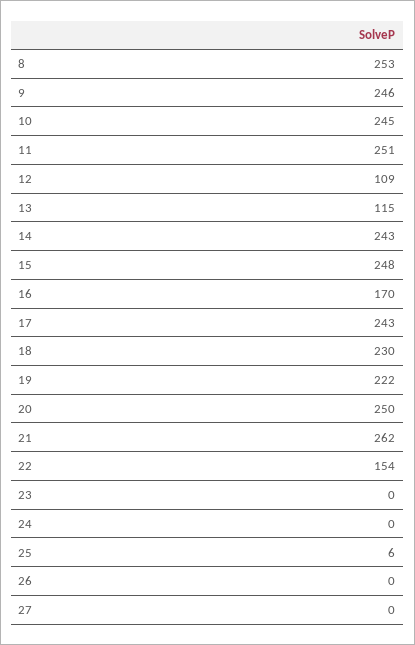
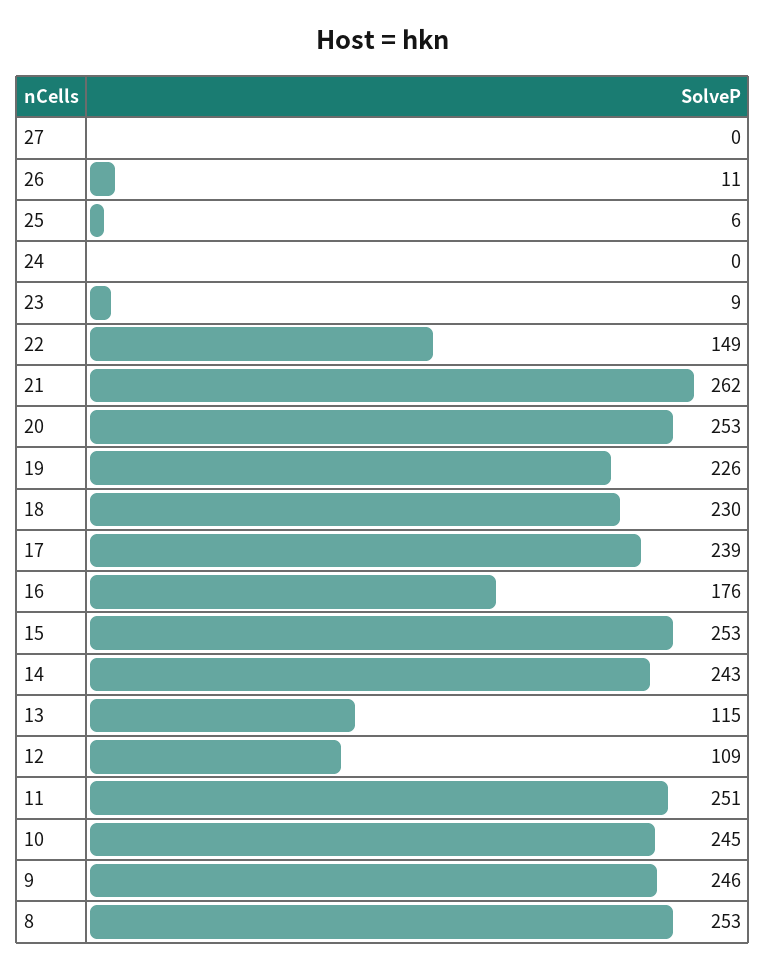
15: 248 -> 253
16: 170 -> 176
17: 243 -> 239
19: 222 -> 226
20: 250 -> 253
22: 154 -> 149
23: 0 -> 9
26: 0 -> 11

